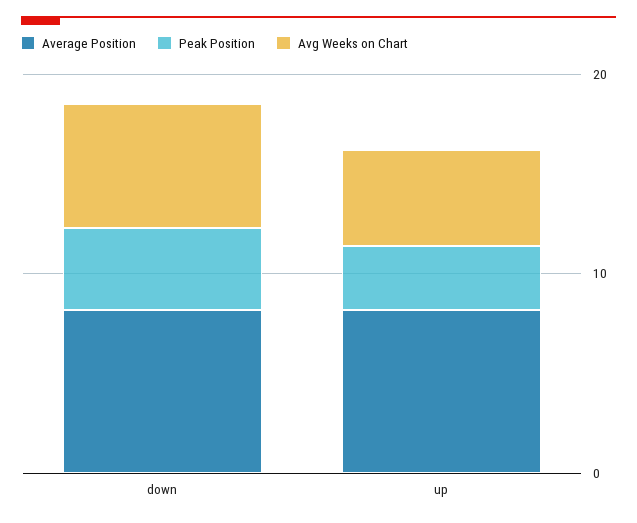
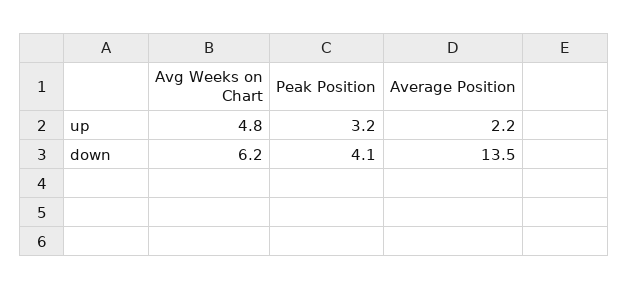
Average Position, down: 8 -> 13.5
Average Position, up: 8 -> 2.2

